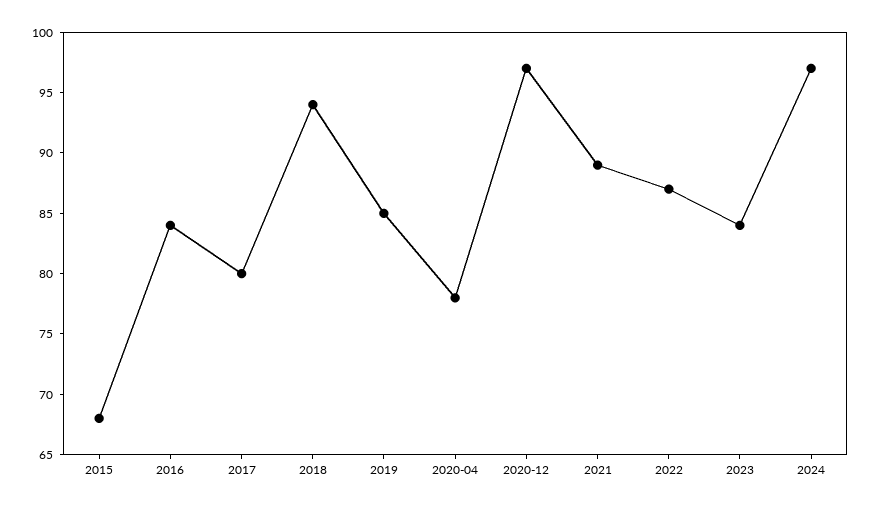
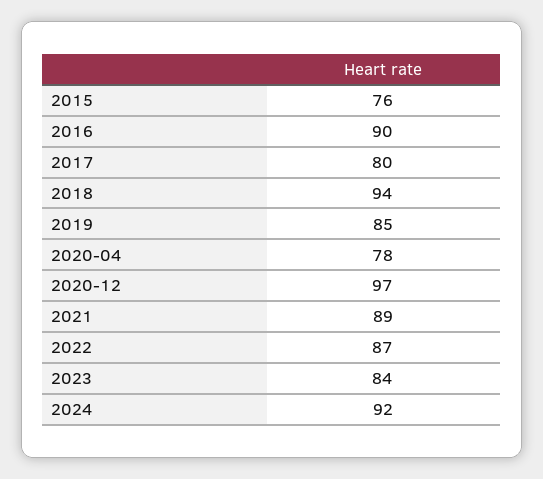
2015: 68 -> 76
2016: 84 -> 90
2024: 97 -> 92

